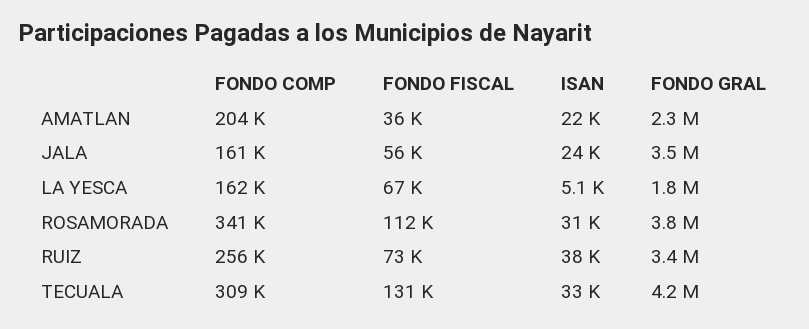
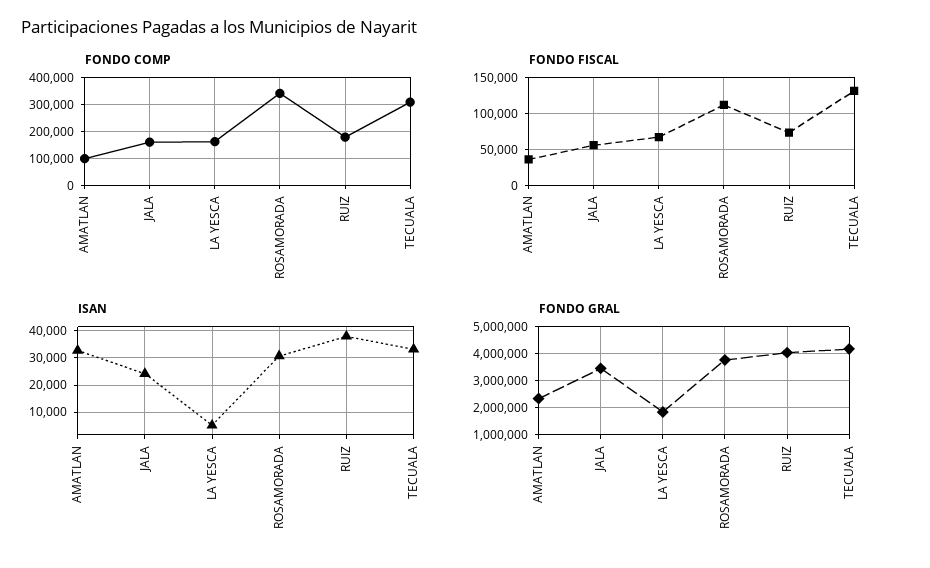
FONDO COMP, AMATLAN: 204000 -> 100000
ISAN, AMATLAN: 22000 -> 32500
FONDO COMP, RUIZ: 256000 -> 175000
FONDO GRAL, RUIZ: 3400000 -> 4000000

